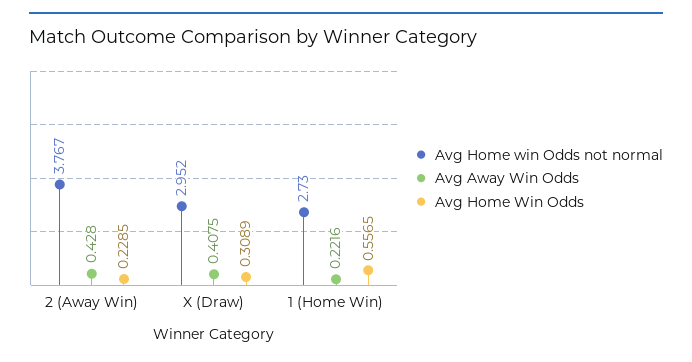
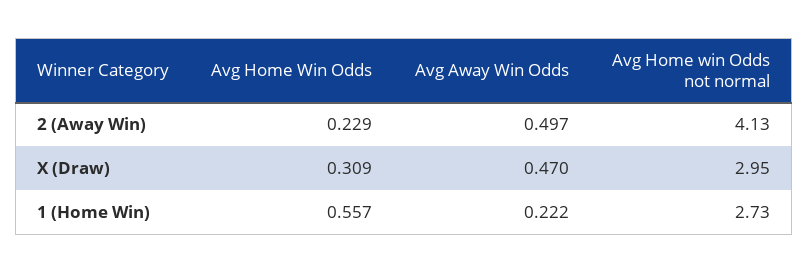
Avg Home win Odds not normal, 2 (Away Win): 3.767 -> 4.13
Avg Away Win Odds, 2 (Away Win): 0.428 -> 0.497
Avg Away Win Odds, X (Draw): 0.4075 -> 0.47

